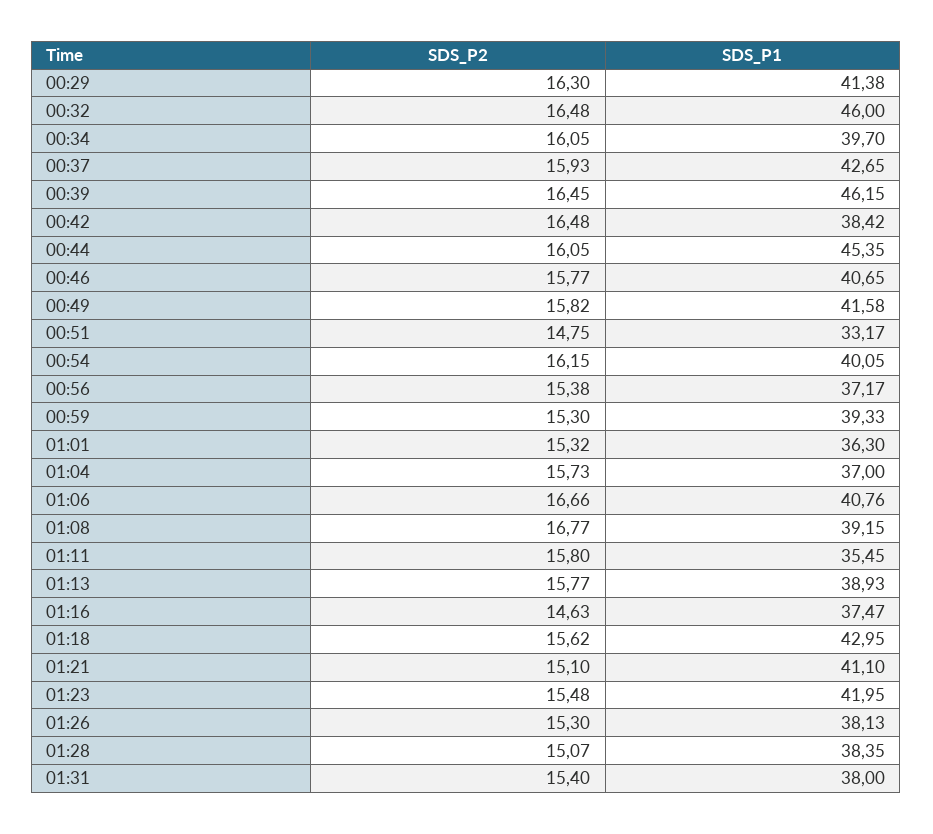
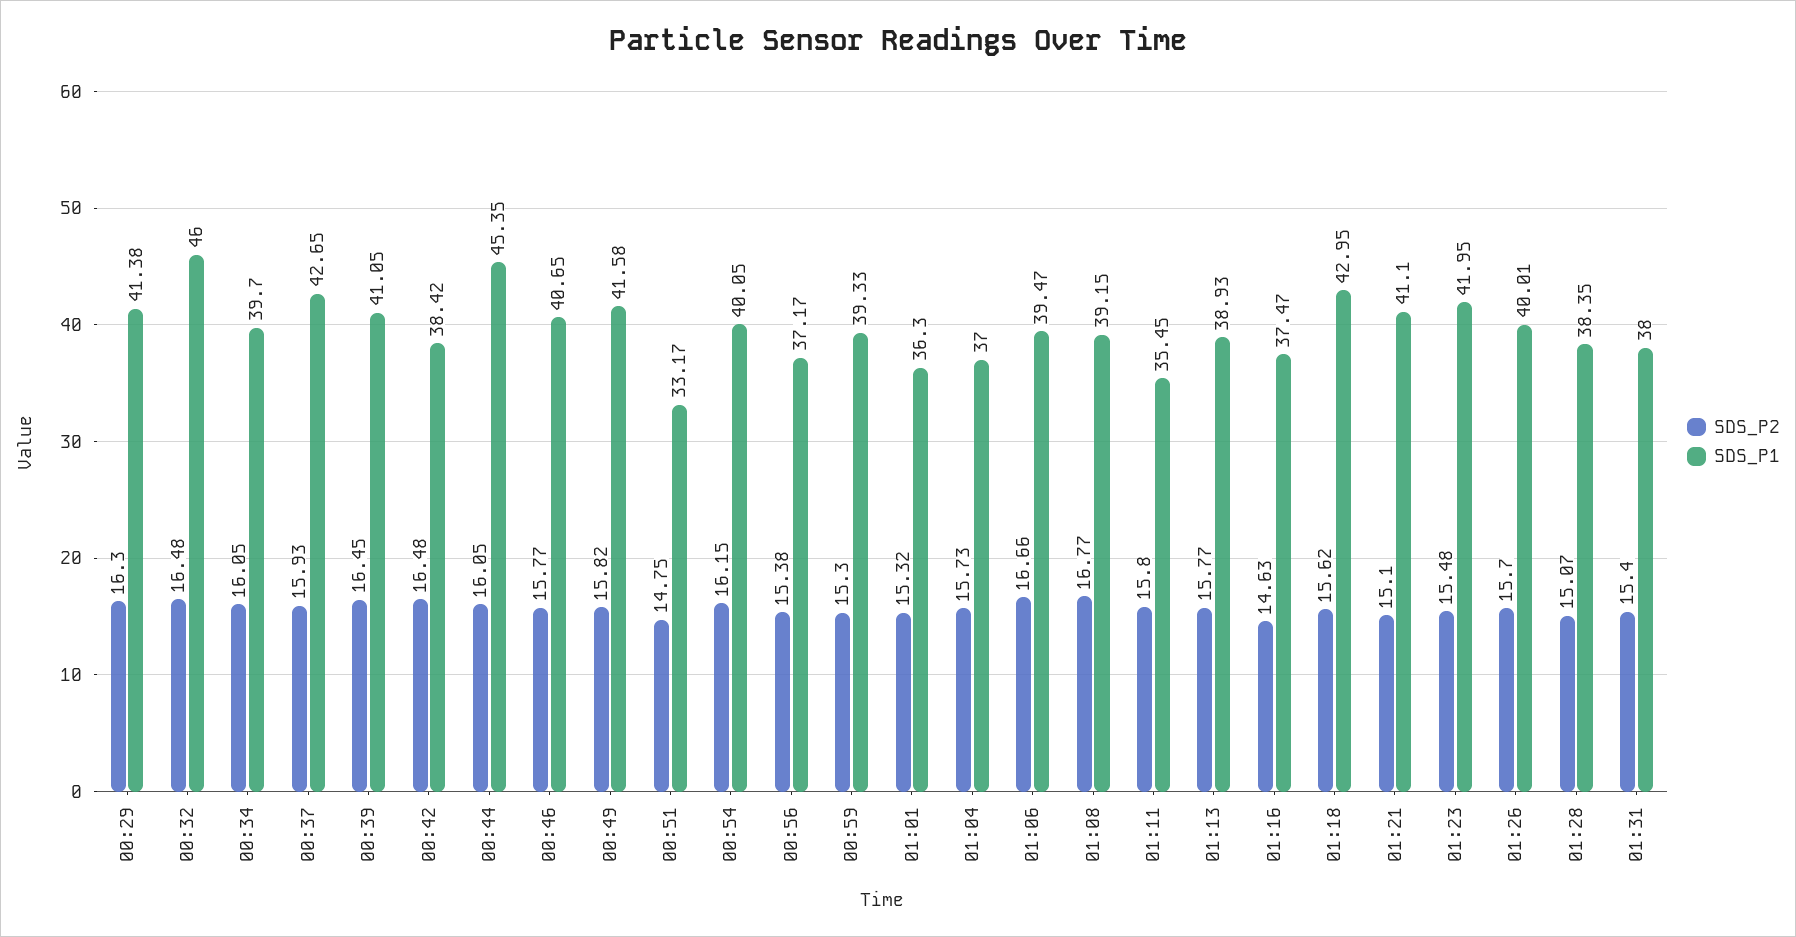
SDS_P1, 00:39: 46.15 -> 41.05
SDS_P1, 01:06: 40.76 -> 39.47
SDS_P2, 01:26: 15.3 -> 15.7
SDS_P1, 01:26: 38.13 -> 40.01

